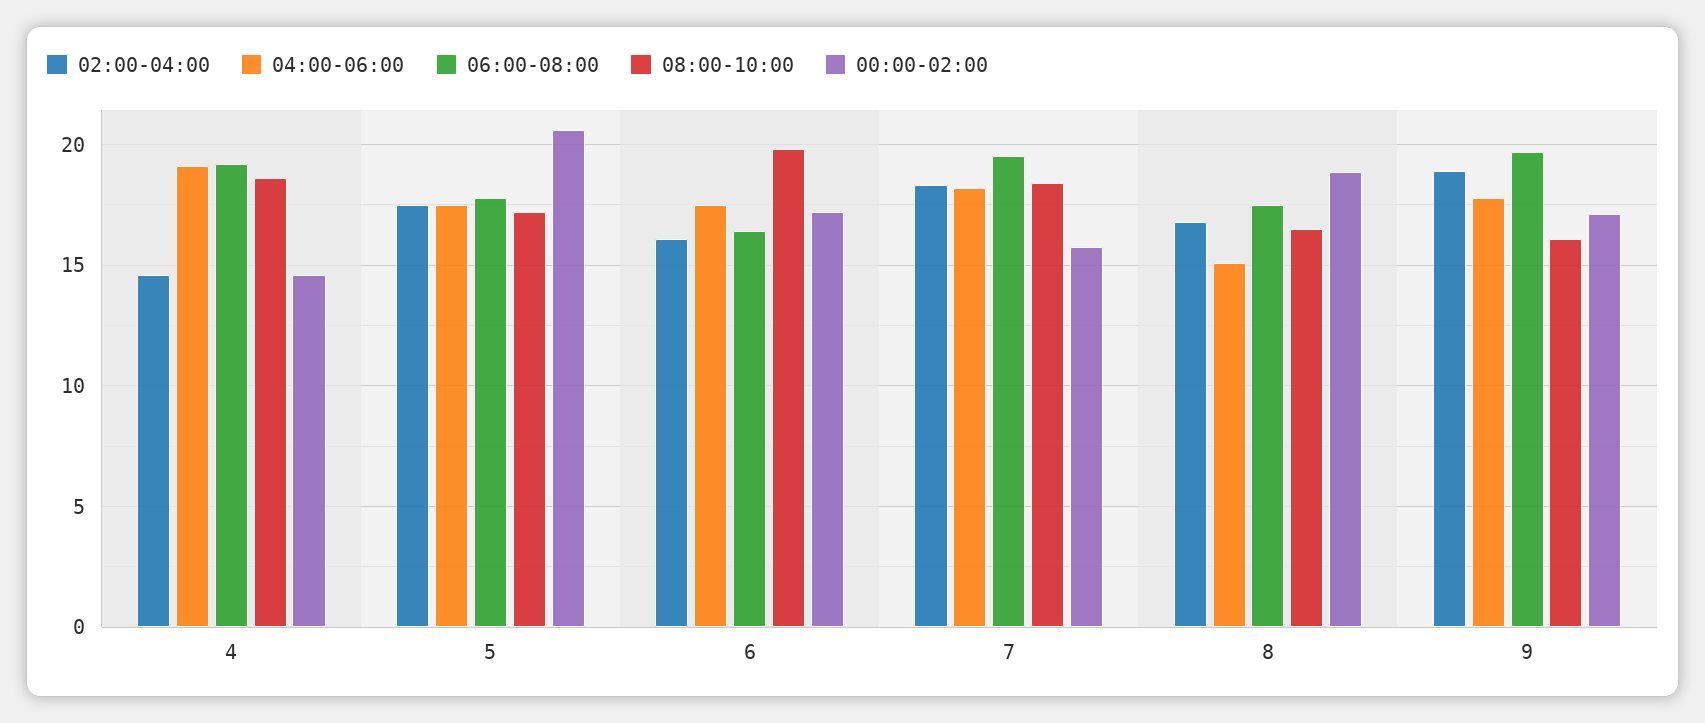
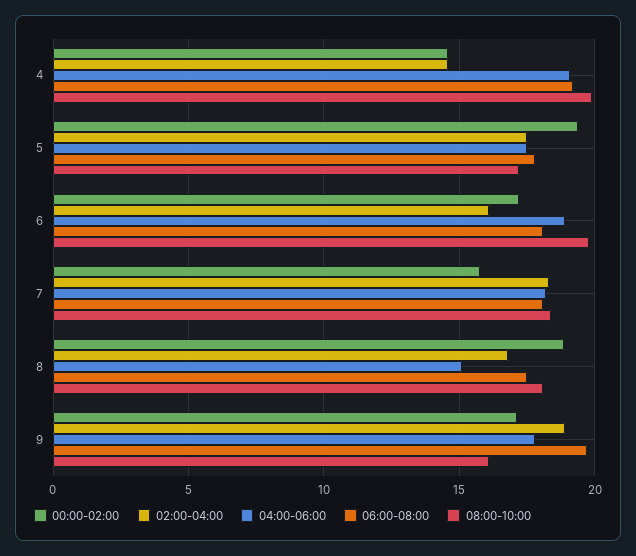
08:00-10:00, 4: 18.5 -> 20
00:00-02:00, 5: 20.5 -> 19.5
04:00-06:00, 6: 17.5 -> 19
06:00-08:00, 6: 16.5 -> 18
06:00-08:00, 7: 19.5 -> 18
08:00-10:00, 8: 16.5 -> 18

